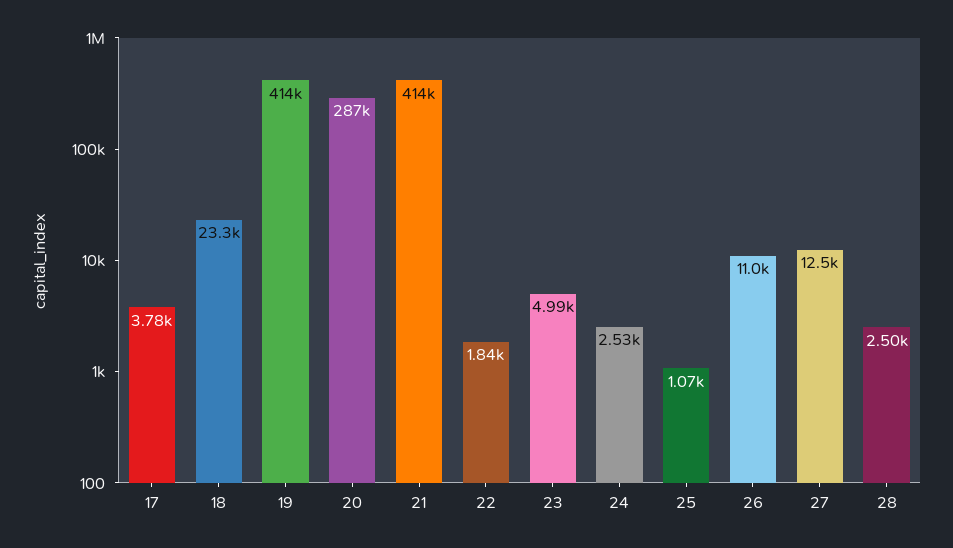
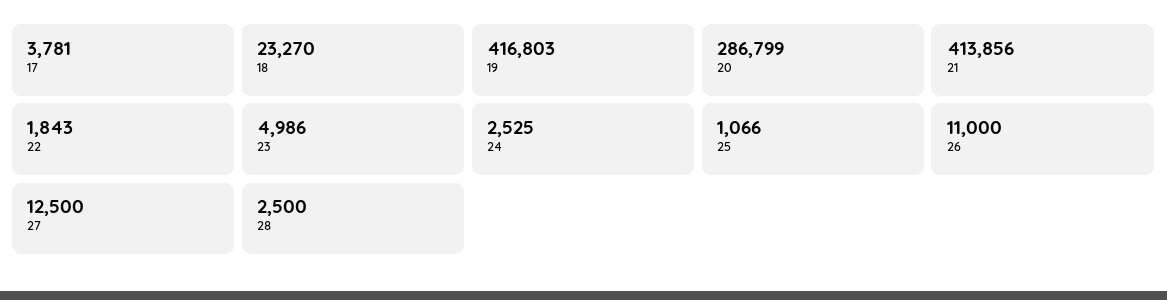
19: 414000 -> 416803

